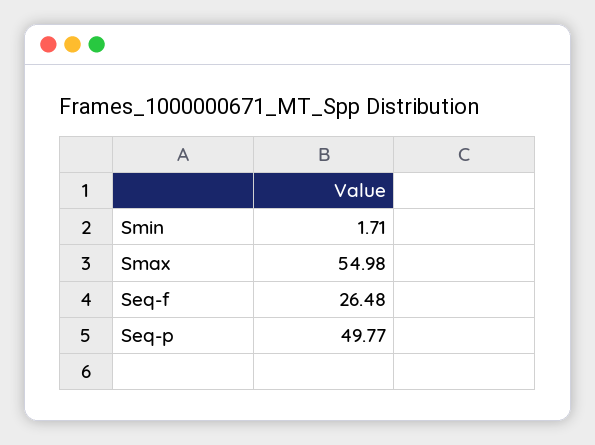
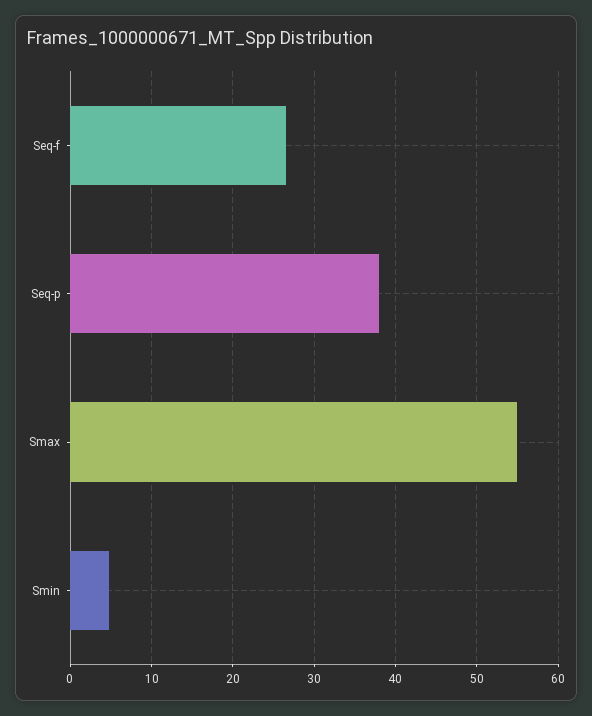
Smin: 1.71 -> 5
Seq-p: 49.77 -> 38

